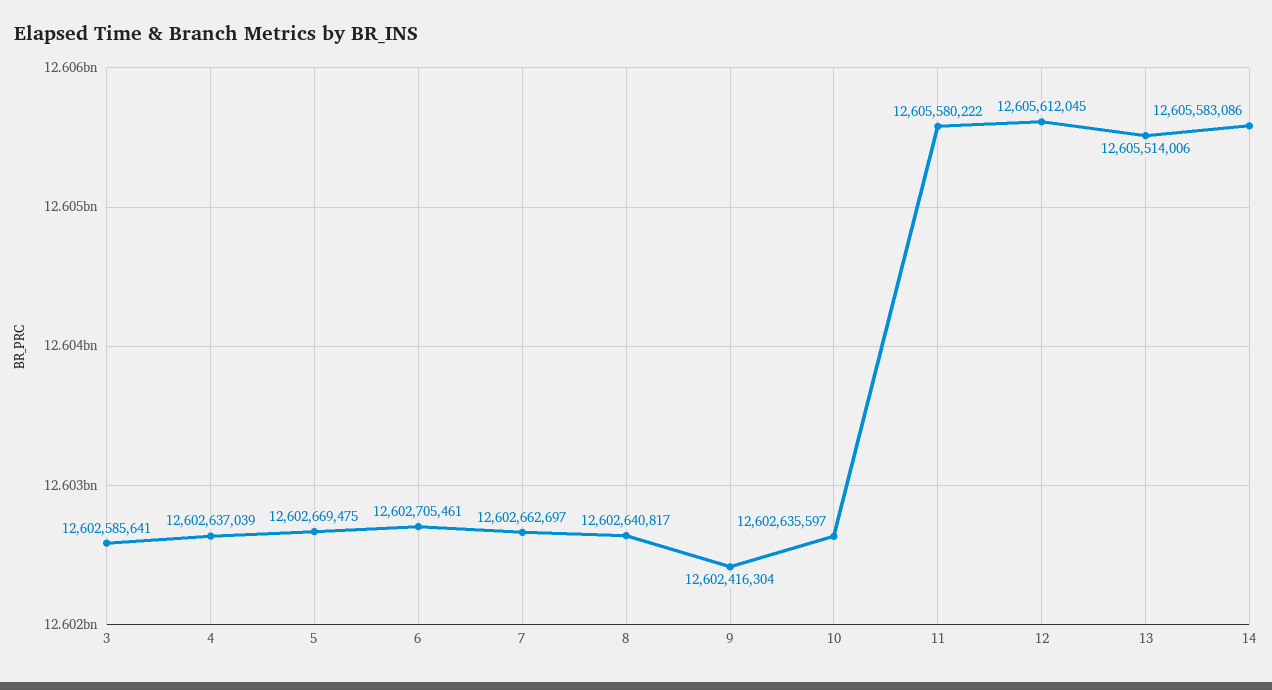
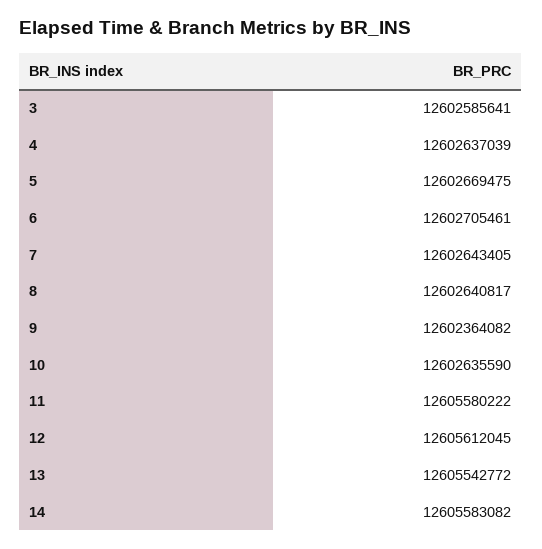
7: 12602662697 -> 12602643405
9: 12602416304 -> 12602364082
10: 12602635597 -> 12602635590
13: 12605514006 -> 12605542772
14: 12605583086 -> 12605583082

